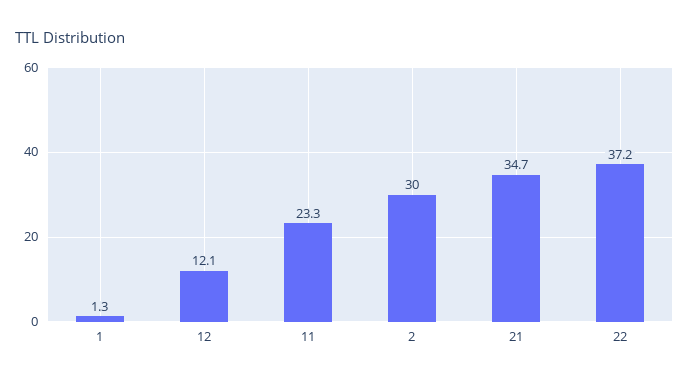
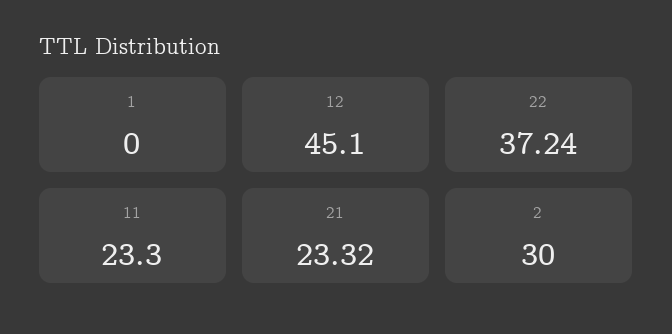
1: 1.3 -> 0
12: 12.1 -> 45.1
21: 34.7 -> 23.32

